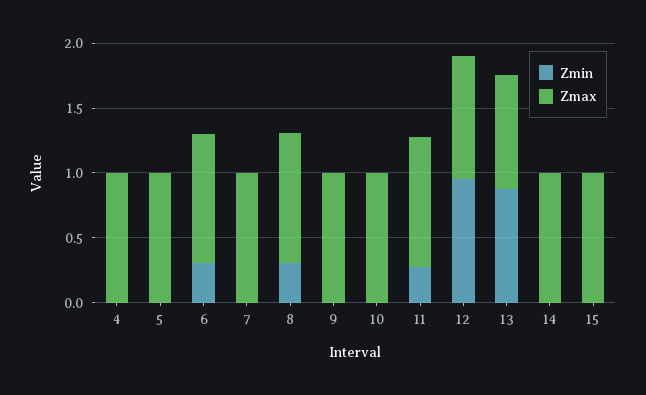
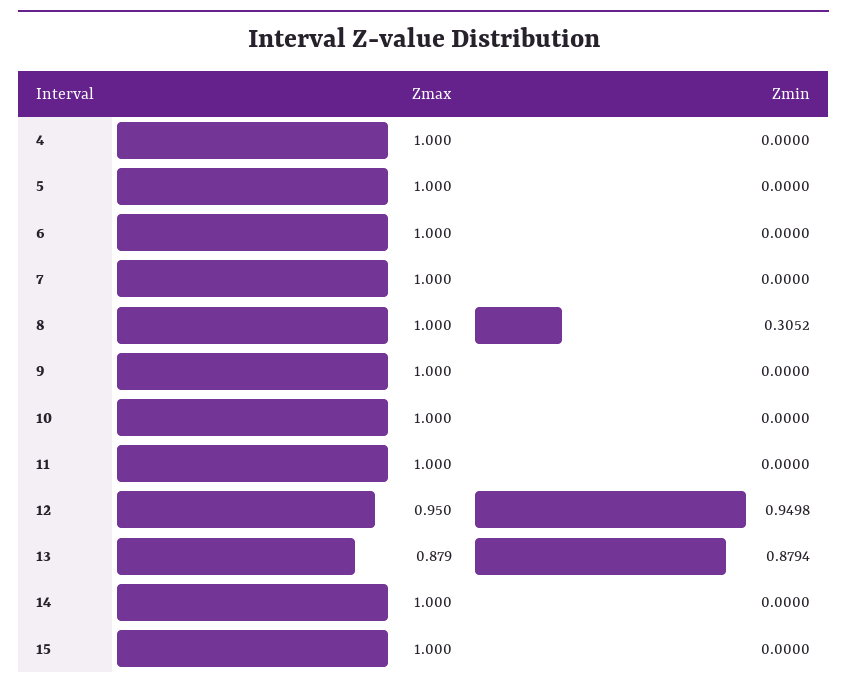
Zmin, 6: 0.3 -> 0
Zmin, 11: 0.3 -> 0

